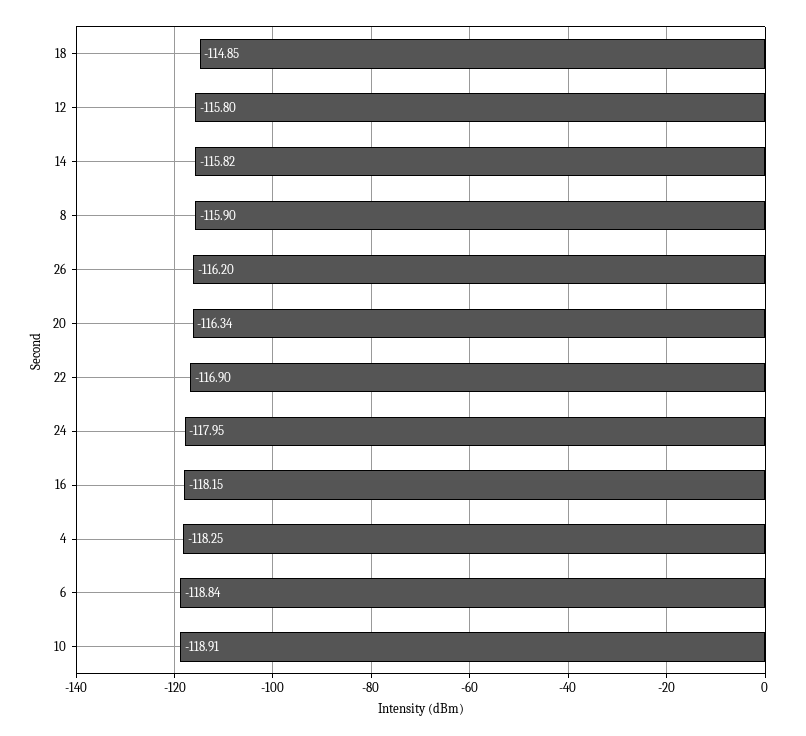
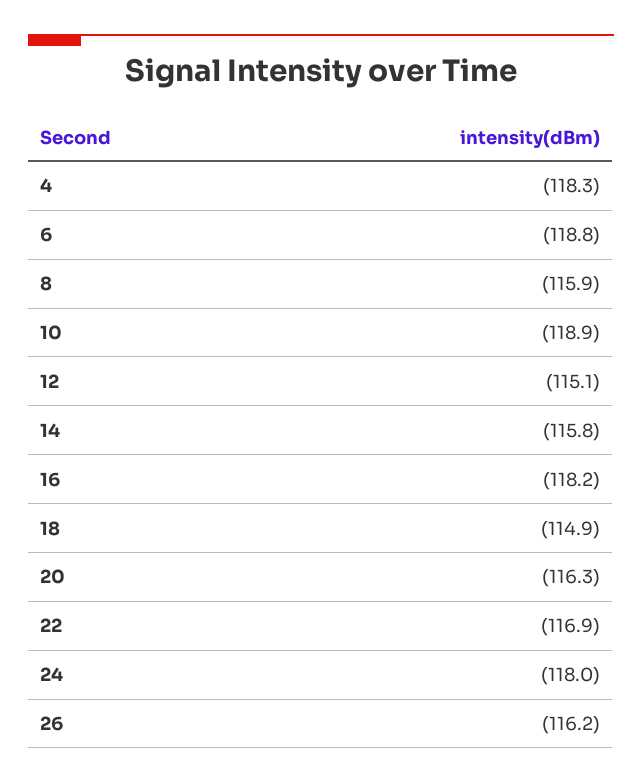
12: -115.8 -> -115.1

